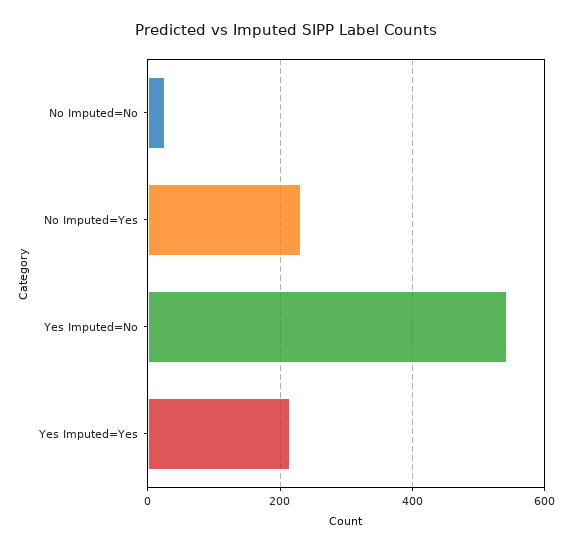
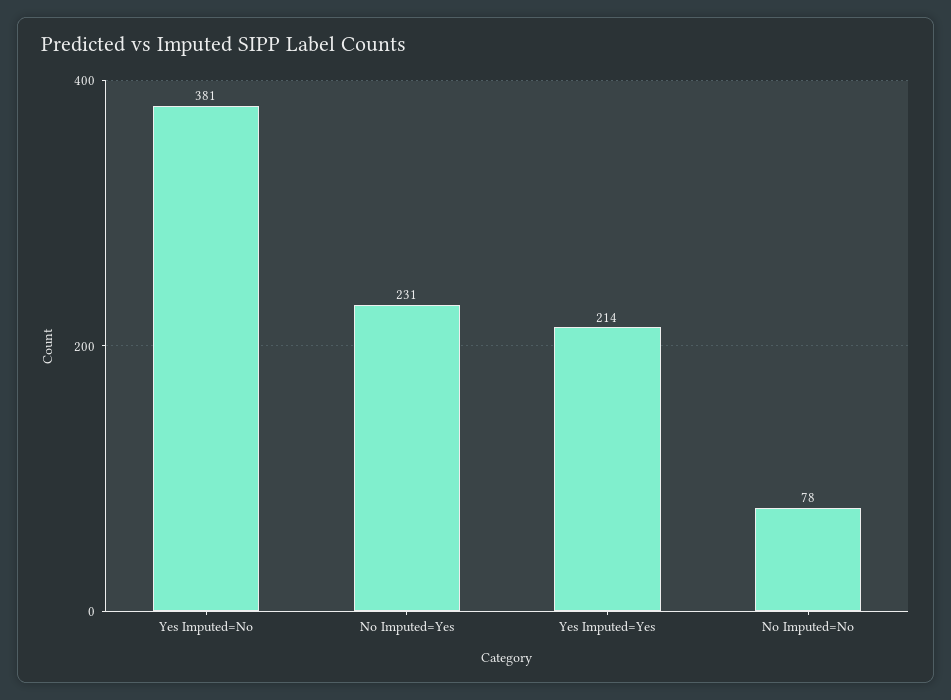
No Imputed=No: 20 -> 78
Yes Imputed=No: 540 -> 381

